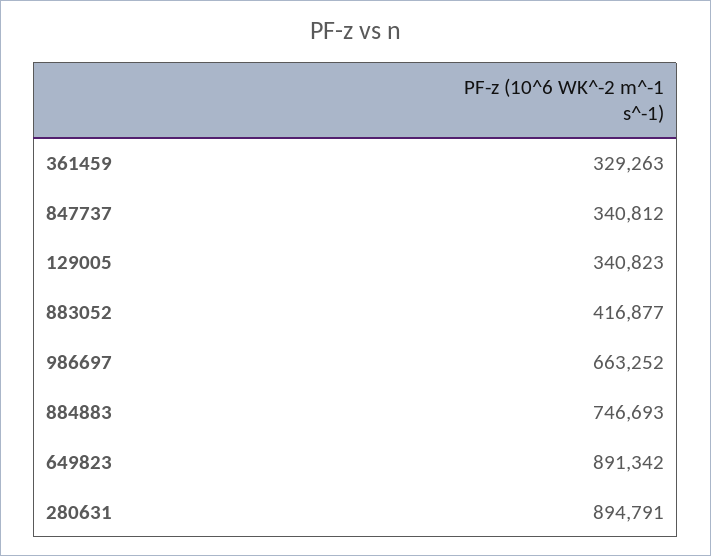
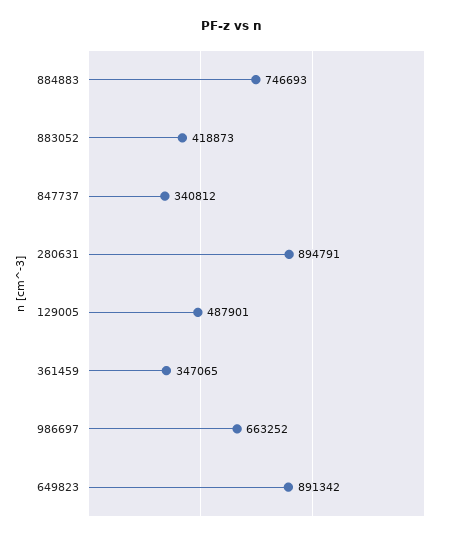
361459: 329263 -> 347065
129005: 340823 -> 487901
883052: 416877 -> 418873

